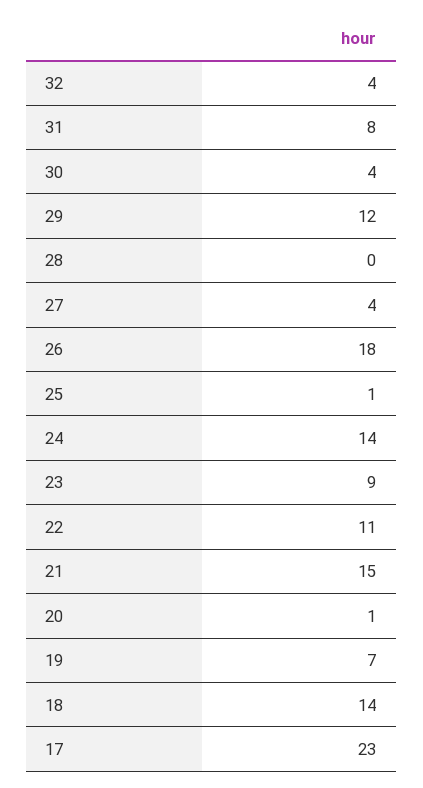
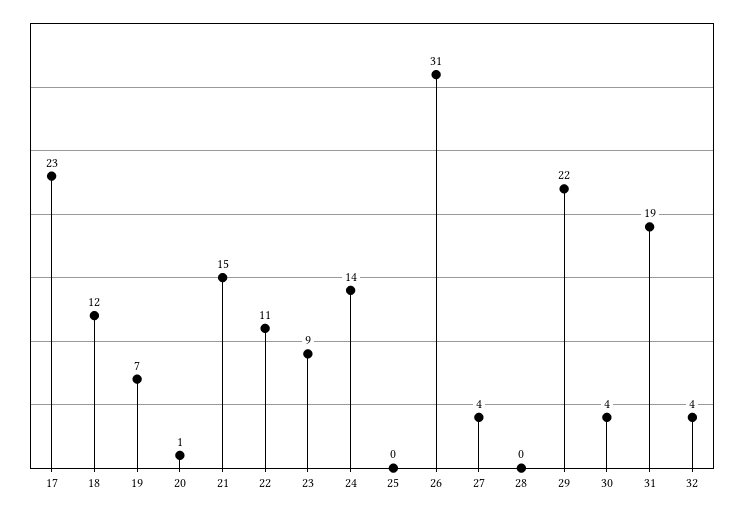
31: 8 -> 19
29: 12 -> 22
26: 18 -> 31
25: 1 -> 0
18: 14 -> 12

